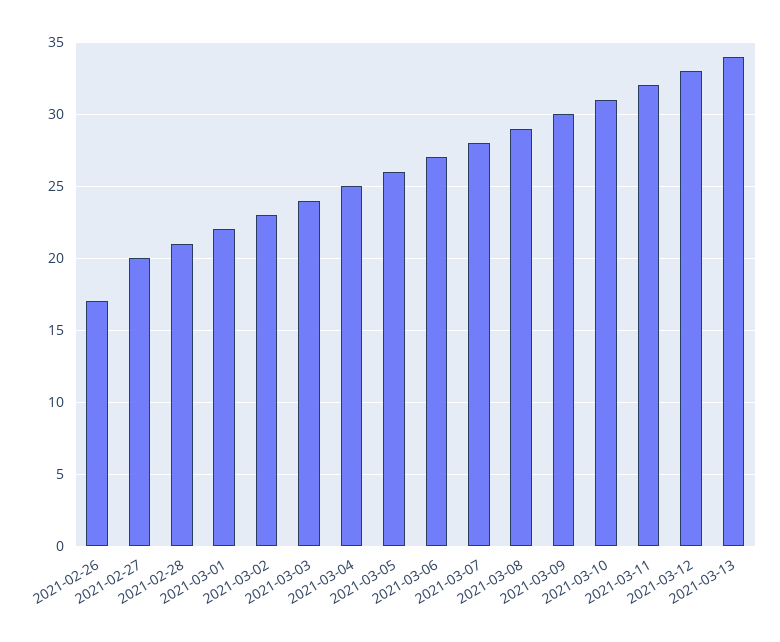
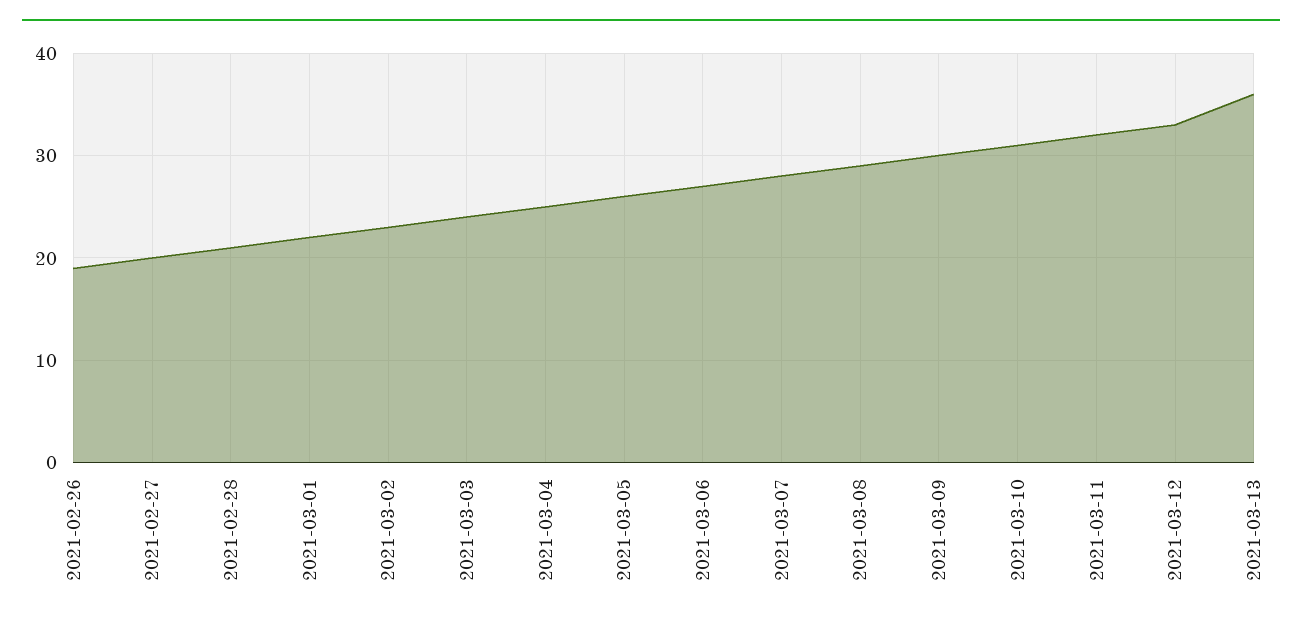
2021-02-26: 17 -> 19
2021-03-13: 34 -> 36

